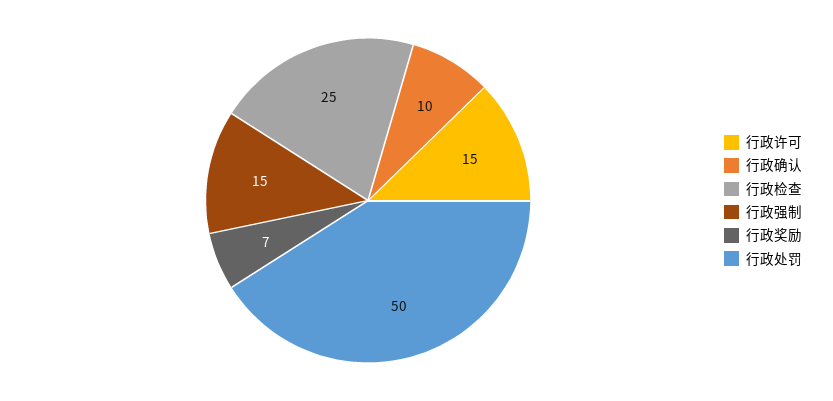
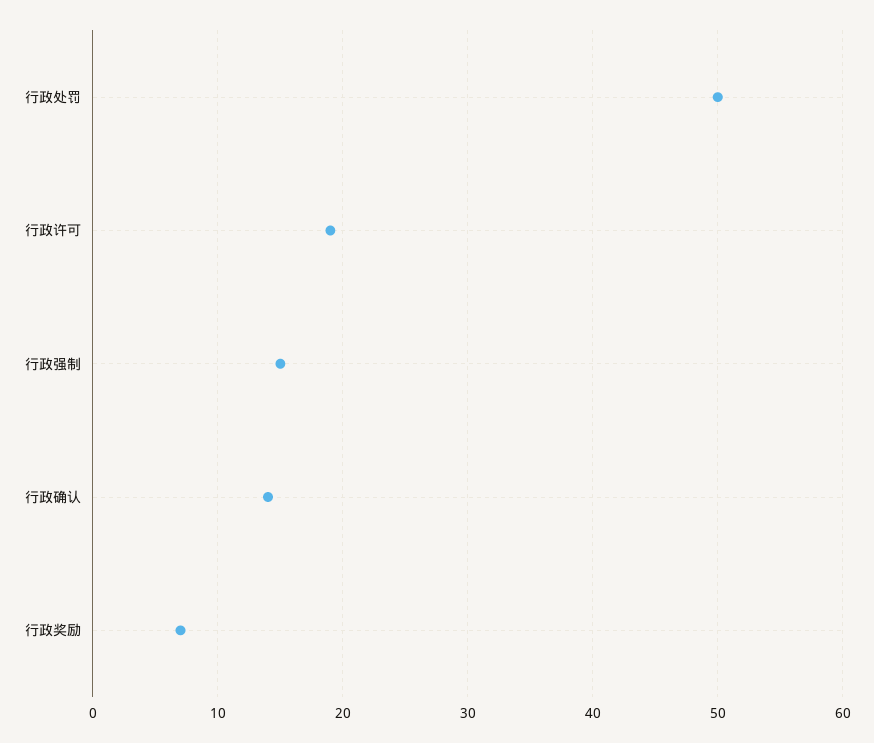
行政许可: 15 -> 19
行政确认: 10 -> 14
行政检查: 25 -> none

